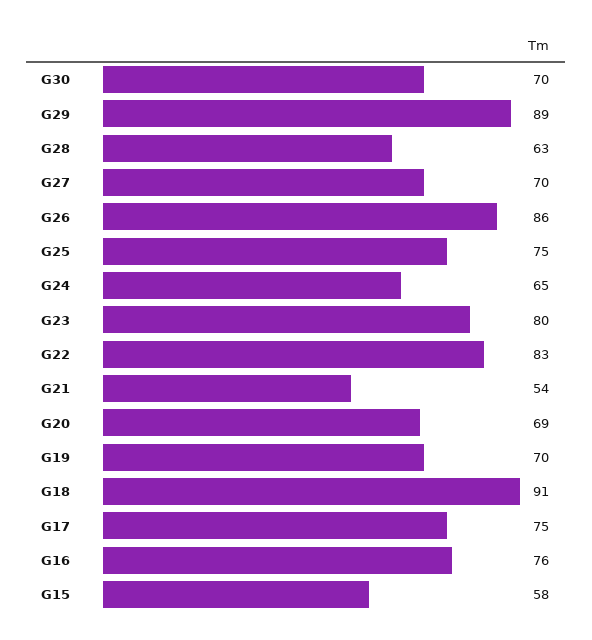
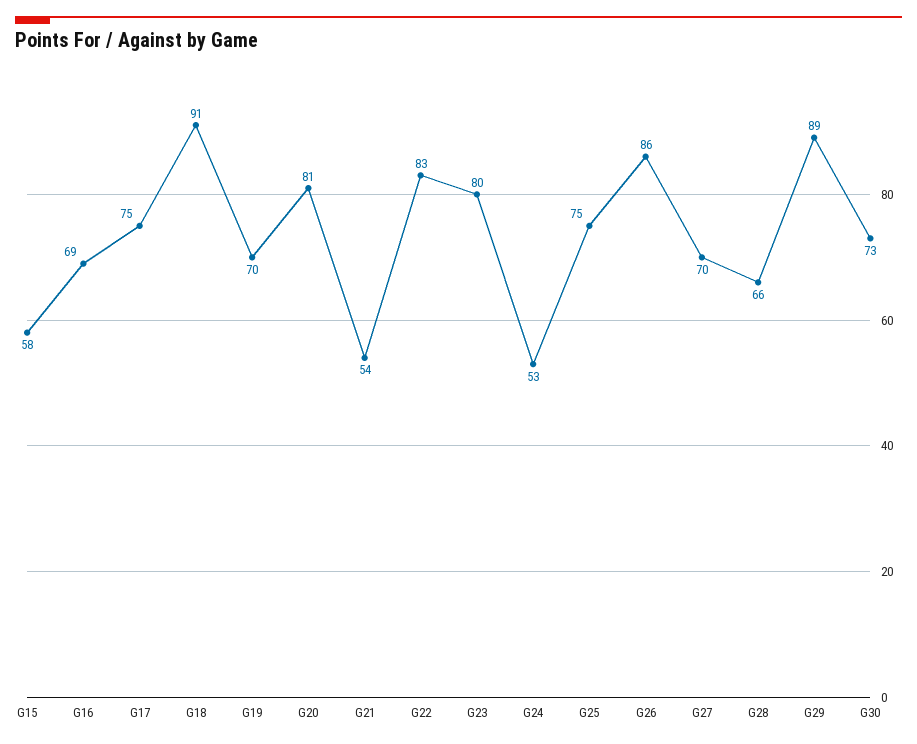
G30: 70 -> 73
G28: 63 -> 66
G24: 65 -> 53
G20: 69 -> 81
G16: 76 -> 69

